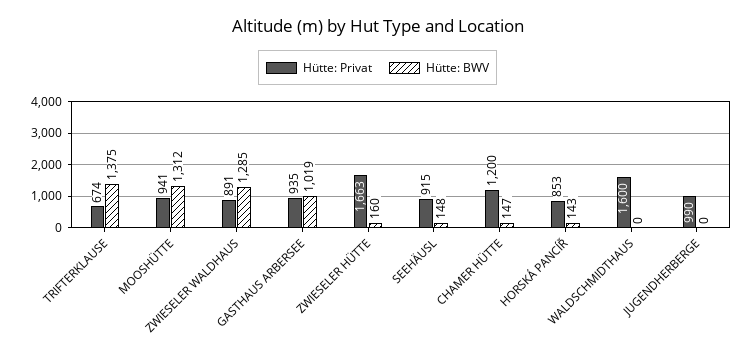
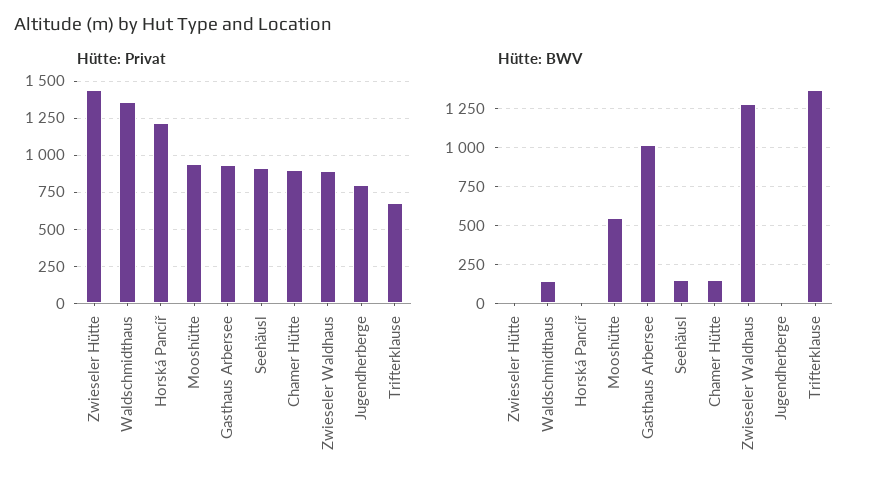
Hütte: BWV, MOOSHÜTTE: 1312 -> 550
Hütte: Privat, ZWIESELER HÜTTE: 1663 -> 1450
Hütte: BWV, ZWIESELER HÜTTE: 160 -> 0
Hütte: Privat, CHAMER HÜTTE: 1200 -> 900
Hütte: Privat, HORSKÁ PANCÍŘ: 853 -> 1200
Hütte: BWV, HORSKÁ PANCÍŘ: 143 -> 0
Hütte: Privat, WALDSCHMIDTHAUS: 1600 -> 1350
Hütte: BWV, WALDSCHMIDTHAUS: 0 -> 150
Hütte: Privat, JUGENDHERBERGE: 990 -> 800

